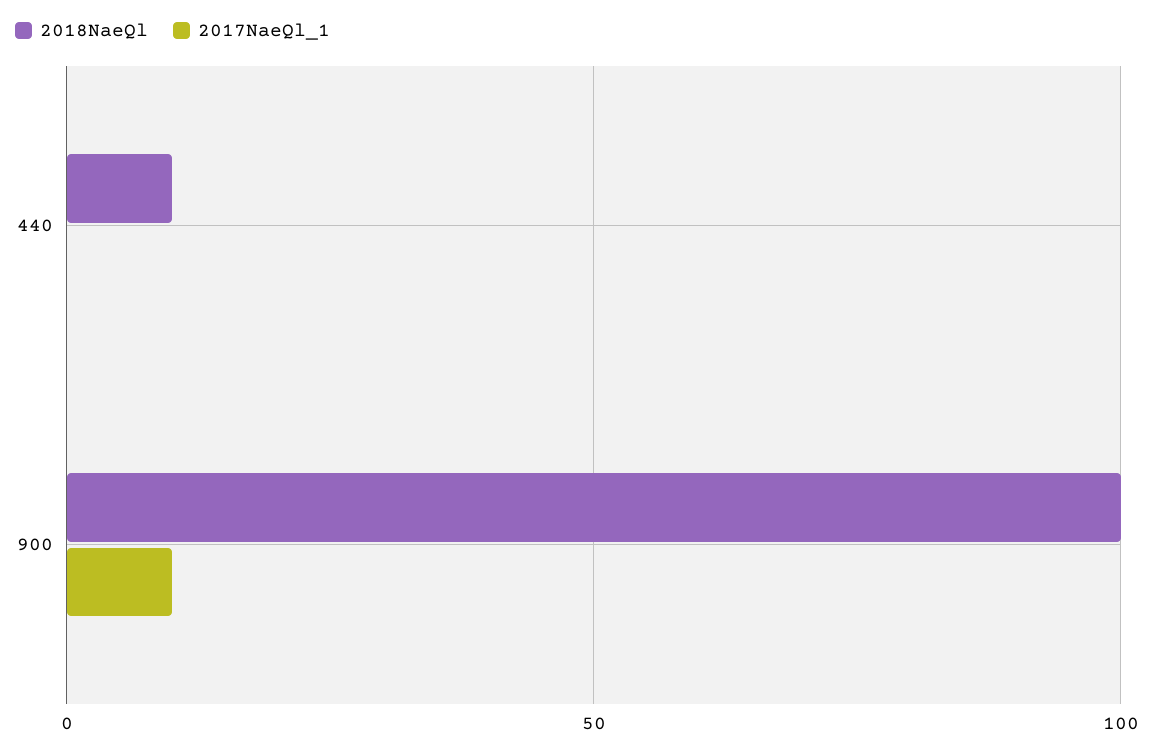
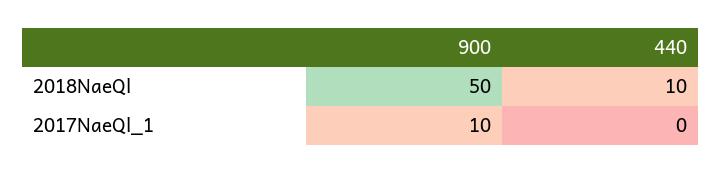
2018NaeQl, 900: 100 -> 50

